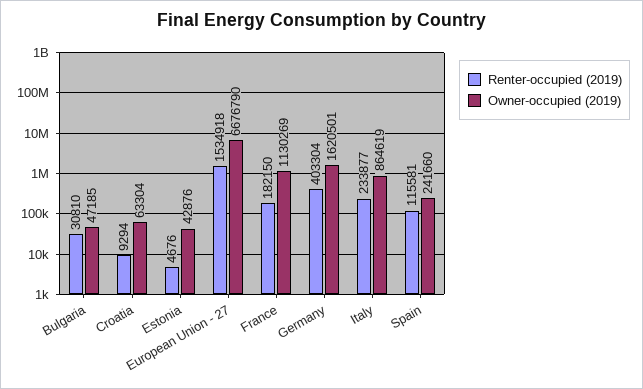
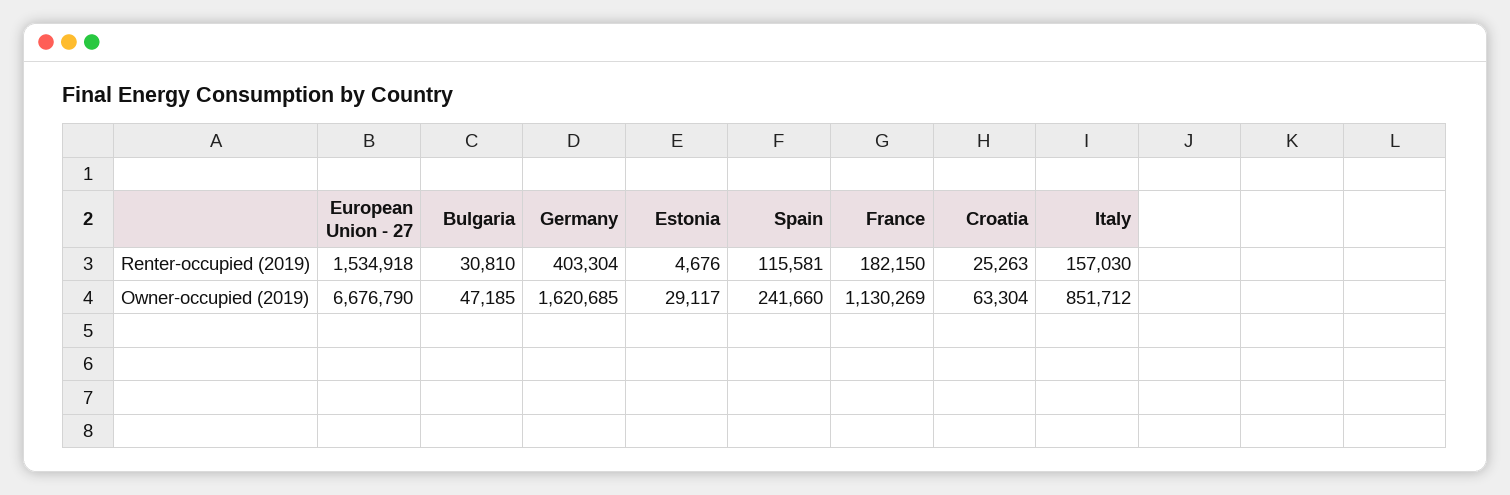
Renter-occupied (2019), Croatia: 9294 -> 25263
Owner-occupied (2019), Estonia: 42876 -> 29117
Owner-occupied (2019), Germany: 1620501 -> 1620685
Renter-occupied (2019), Italy: 233877 -> 157030
Owner-occupied (2019), Italy: 864619 -> 851712

